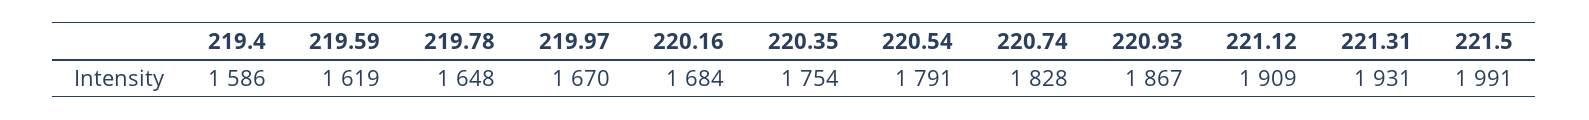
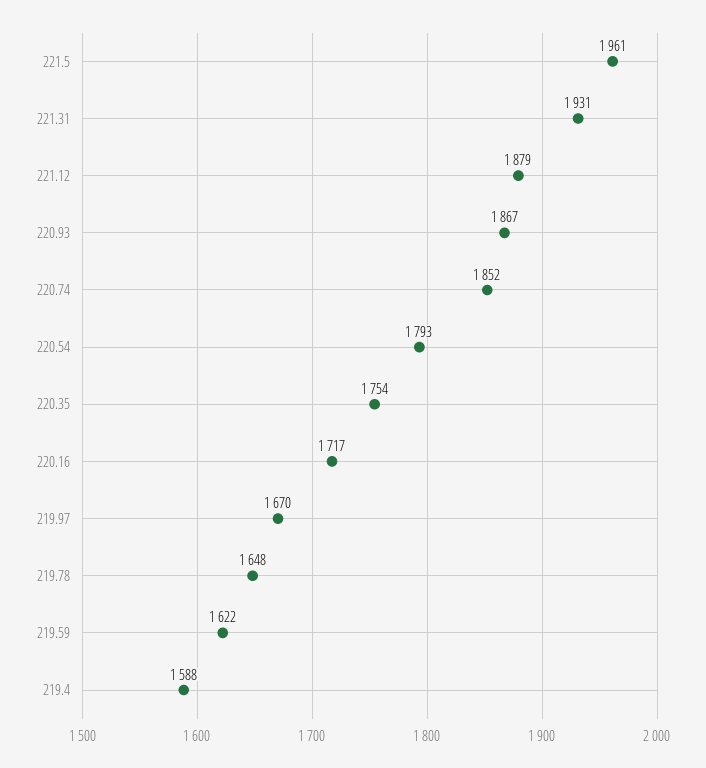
219.4: 1586 -> 1588
219.59: 1619 -> 1622
220.16: 1684 -> 1717
220.54: 1791 -> 1793
220.74: 1828 -> 1852
221.12: 1909 -> 1879
221.5: 1991 -> 1961

